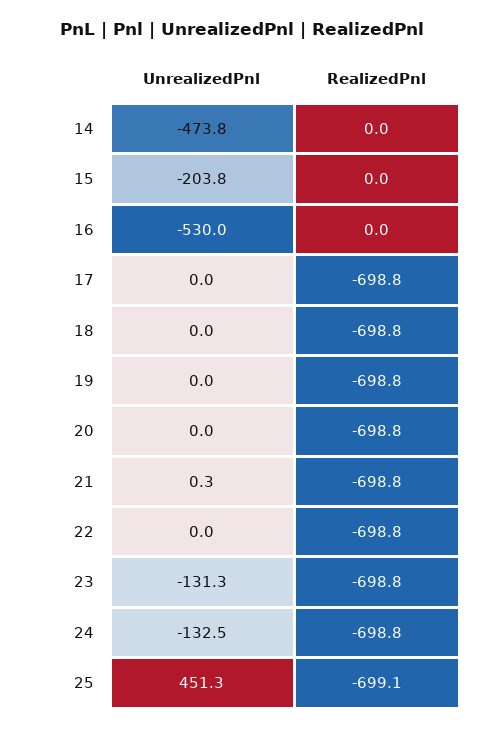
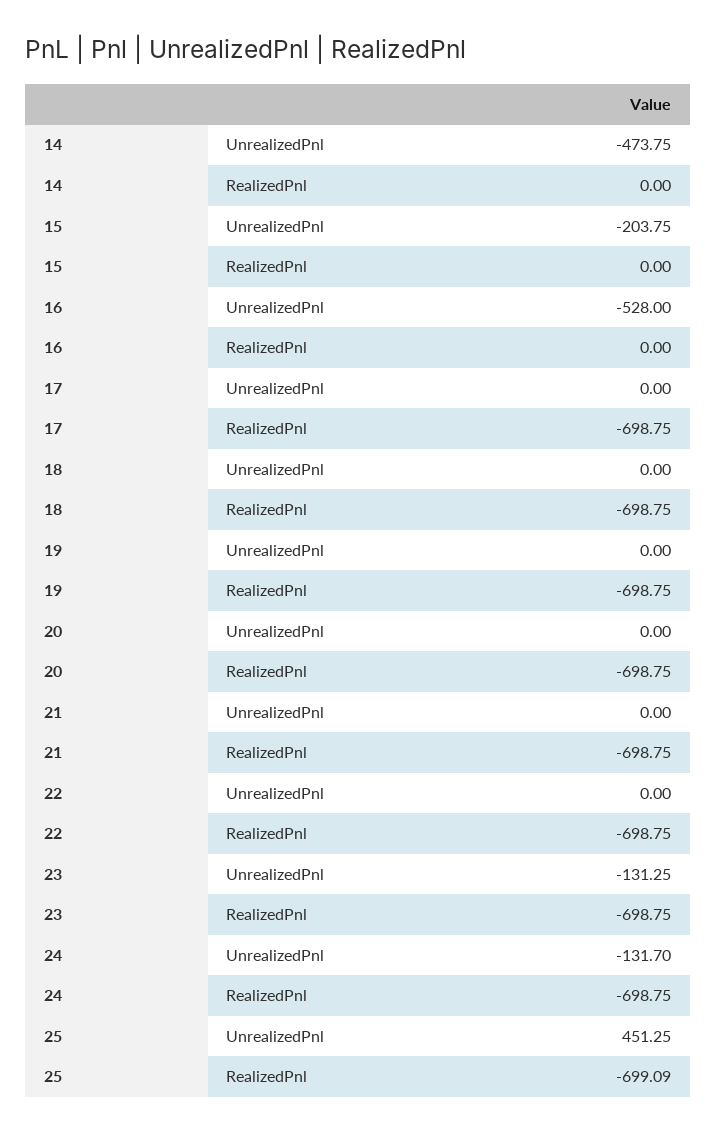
UnrealizedPnl, 16: -530 -> -528
UnrealizedPnl, 21: 0.3 -> 0
UnrealizedPnl, 24: -132.5 -> -131.7

